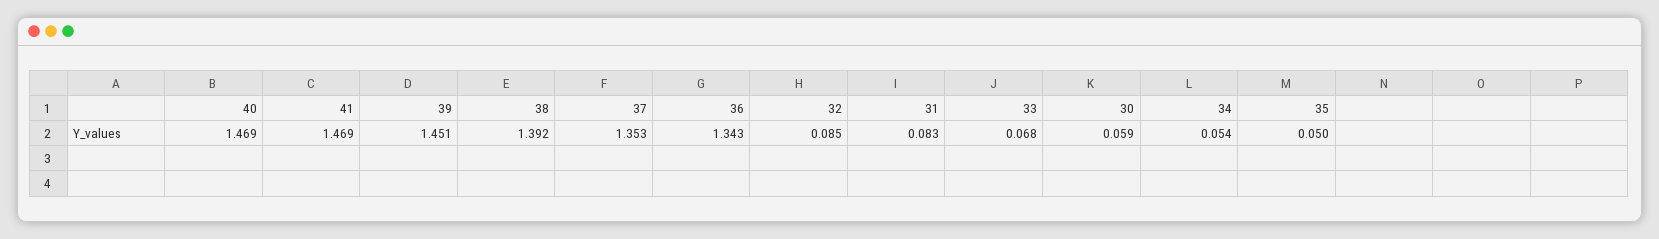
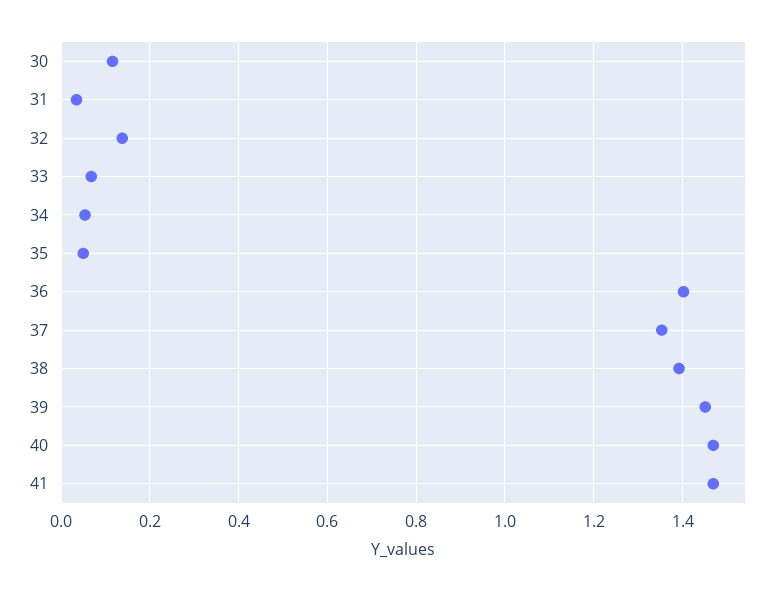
36: 1.343 -> 1.4
32: 0.085 -> 0.14
31: 0.083 -> 0.04
30: 0.059 -> 0.12

